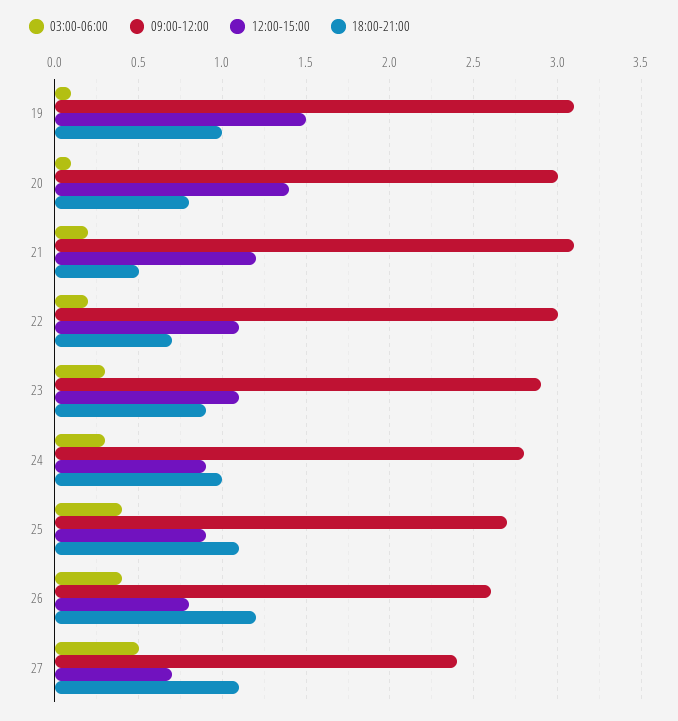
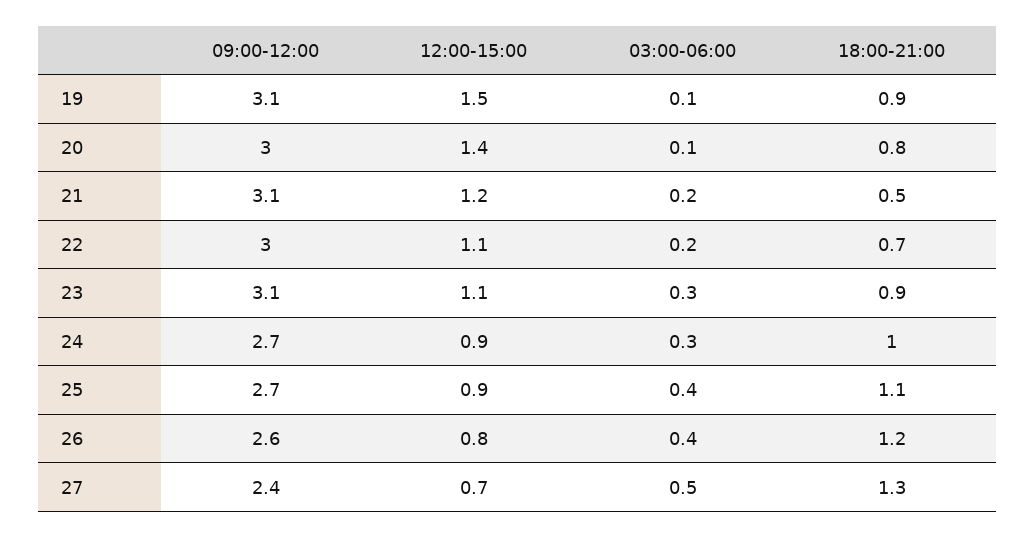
18:00-21:00, 19: 1 -> 0.9
09:00-12:00, 23: 2.9 -> 3.1
09:00-12:00, 24: 2.8 -> 2.7
18:00-21:00, 27: 1.1 -> 1.3

